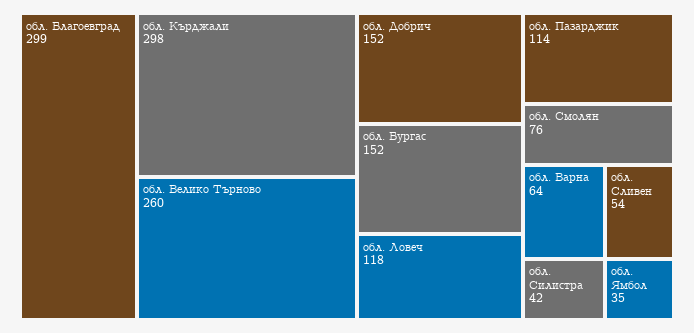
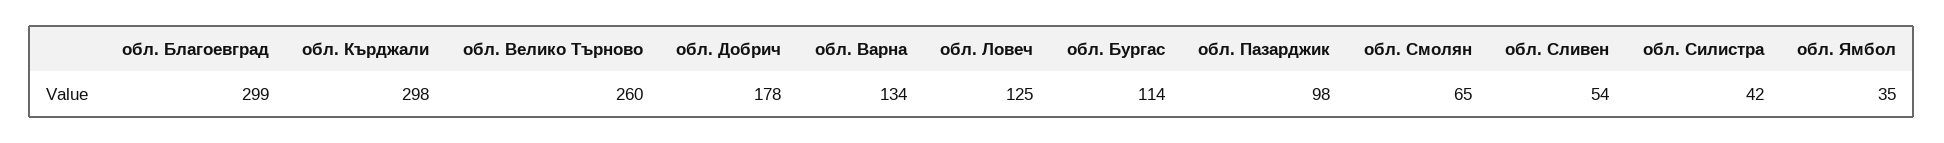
обл. Добрич: 152 -> 178
обл. Бургас: 152 -> 114
обл. Ловеч: 118 -> 125
обл. Пазарджик: 114 -> 98
обл. Смолян: 76 -> 65
обл. Варна: 64 -> 134

